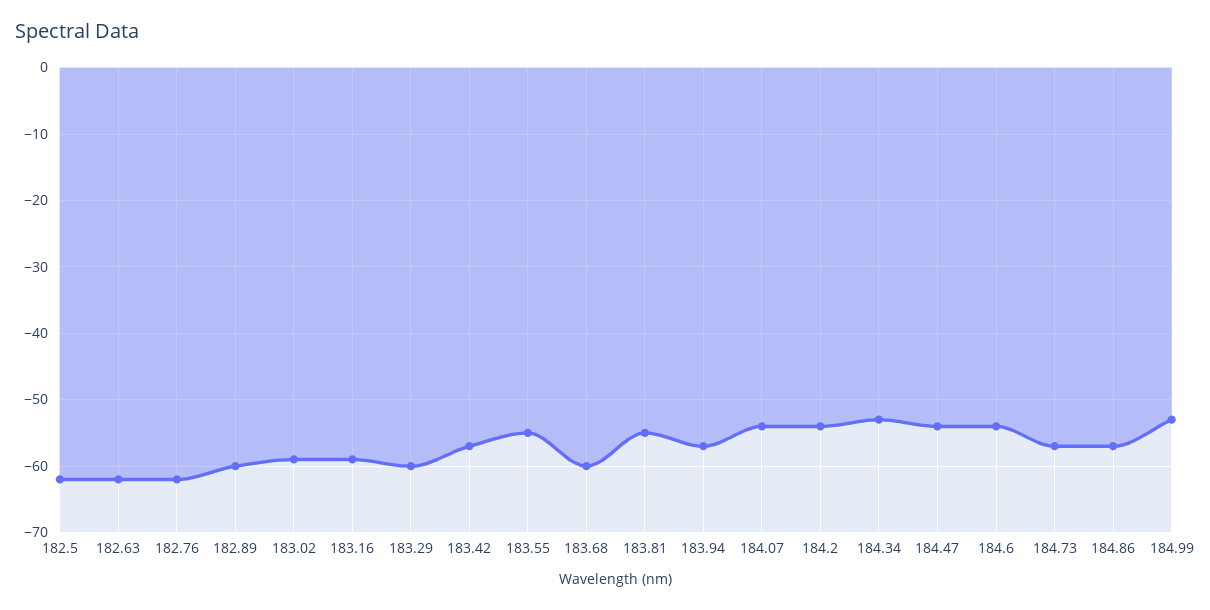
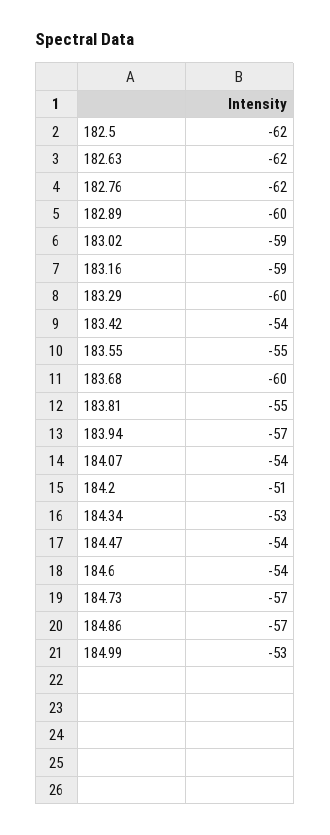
183.42: -57 -> -54
184.2: -54 -> -51

